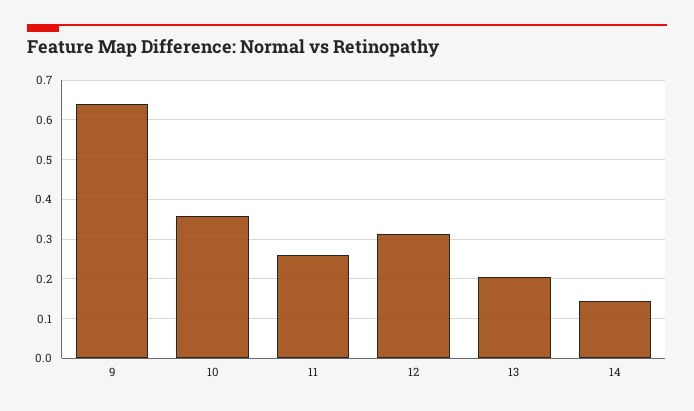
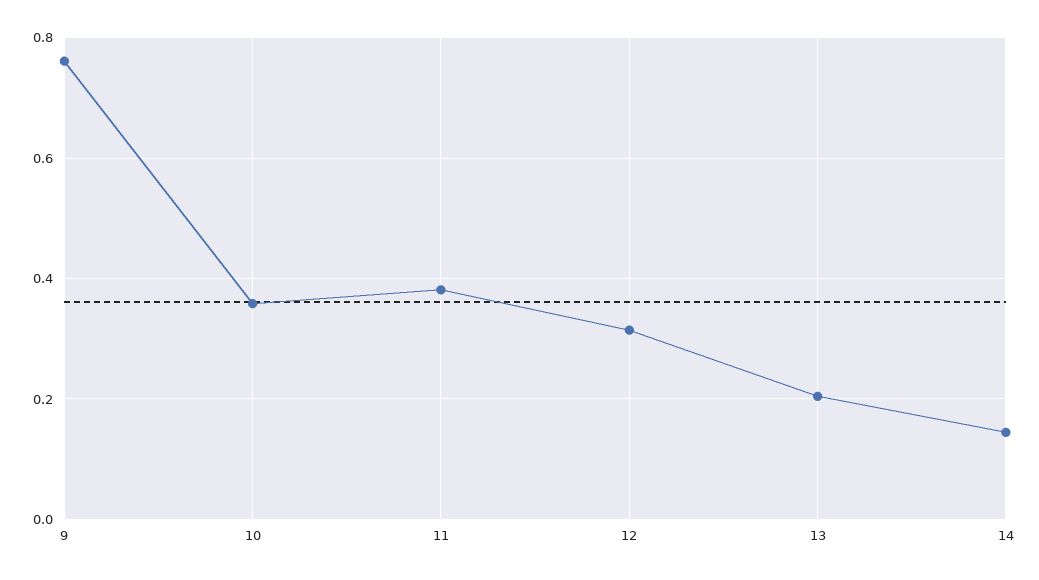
9: 0.64 -> 0.76
11: 0.26 -> 0.38

